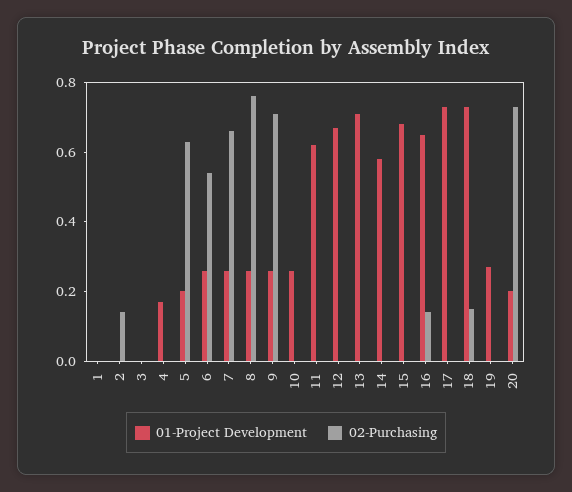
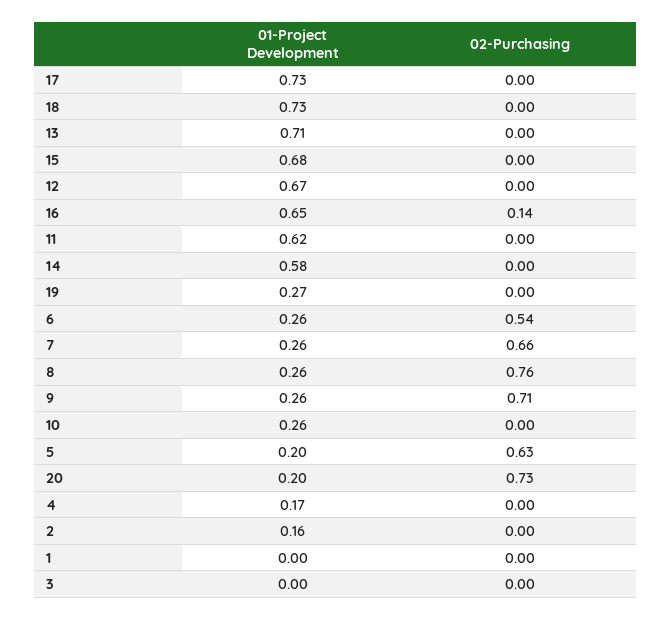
01-Project Development, 2: 0 -> 0.16
02-Purchasing, 2: 0.15 -> 0
02-Purchasing, 18: 0.15 -> 0

